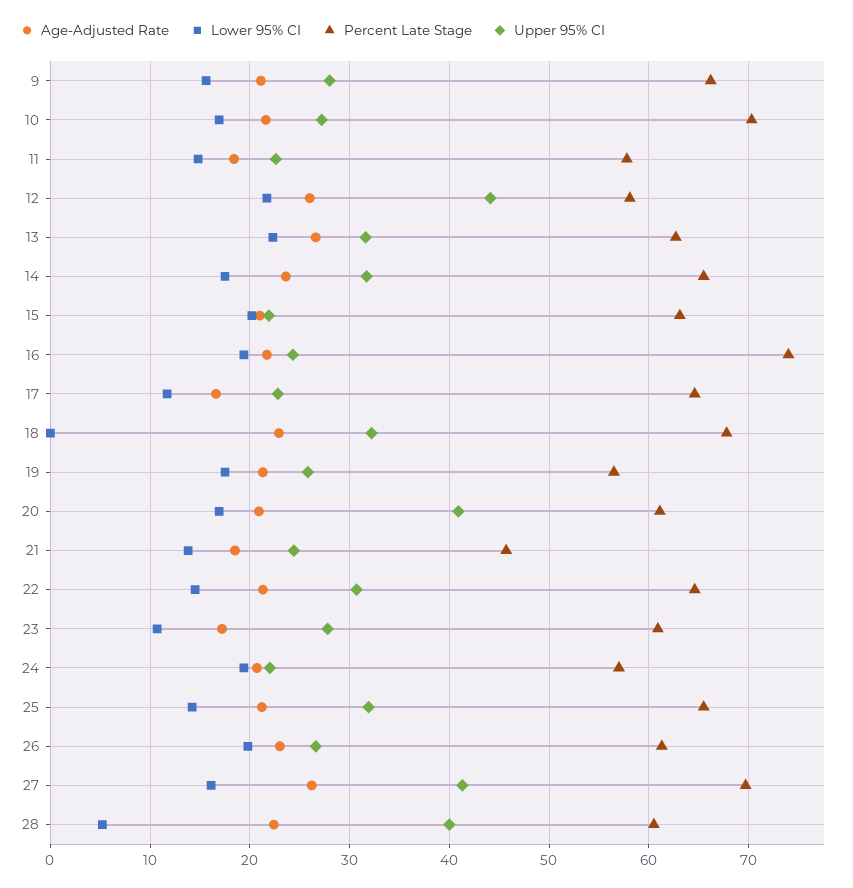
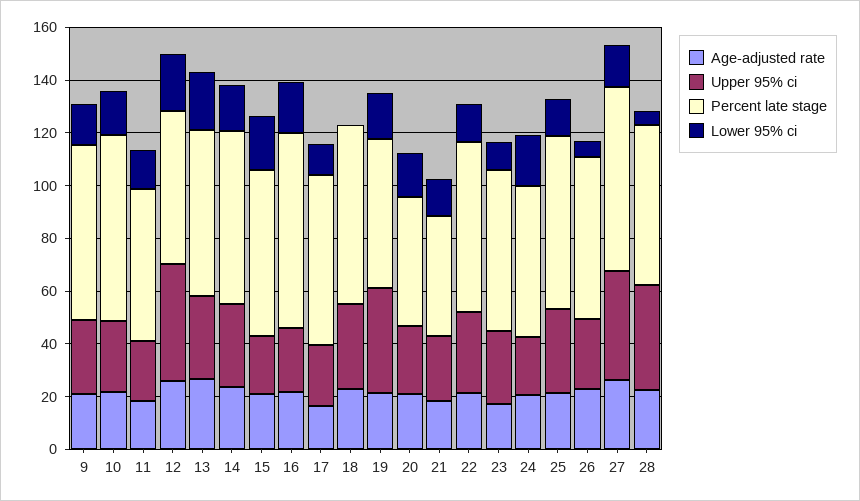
Upper 95% CI, 19: 26 -> 40
Percent Late Stage, 20: 61 -> 50
Upper 95% CI, 20: 41 -> 25
Lower 95% CI, 26: 20 -> 5

